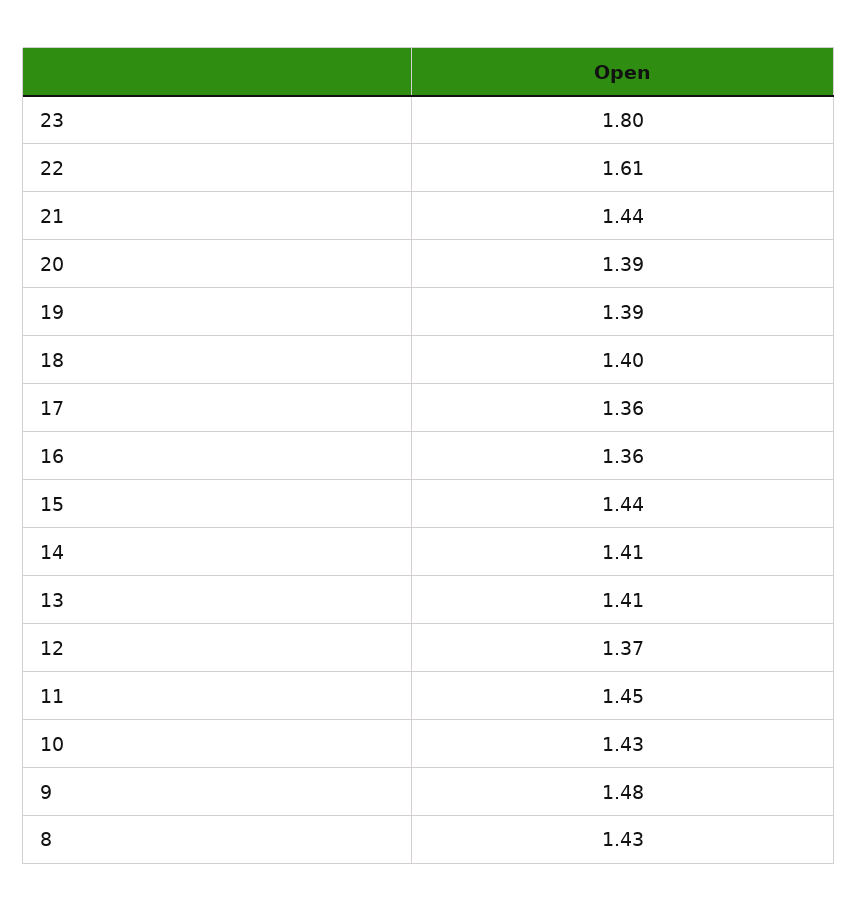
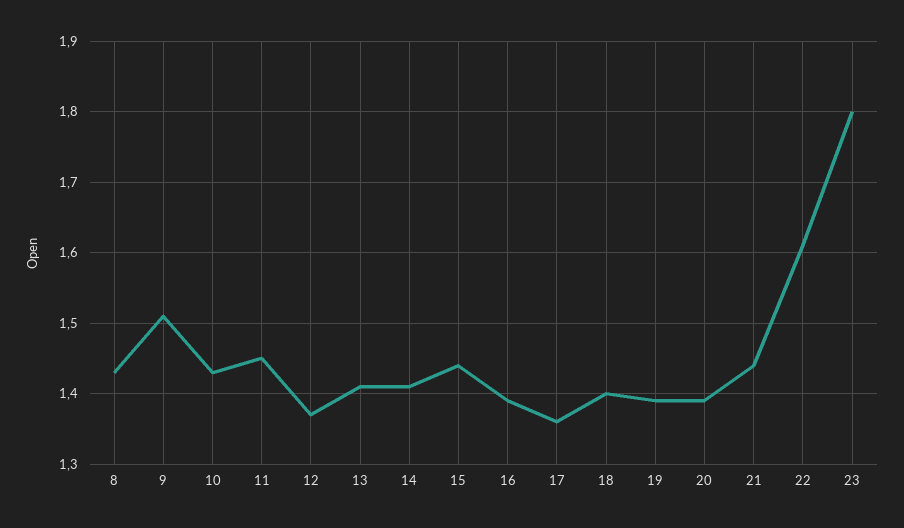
16: 1.36 -> 1.39
9: 1.48 -> 1.51

